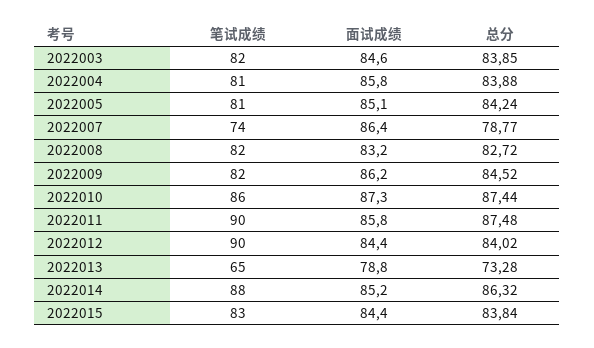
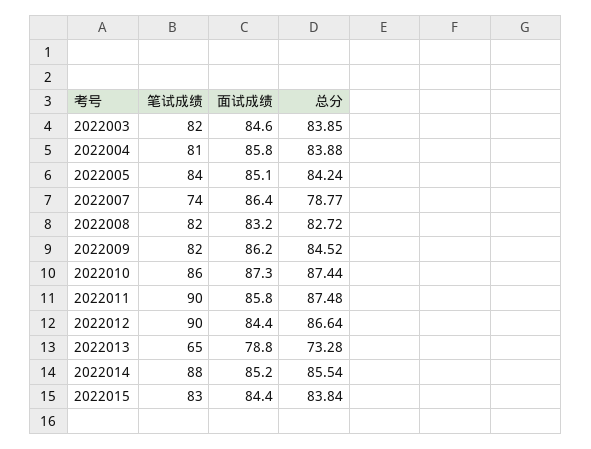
笔试成绩, 2022005: 81 -> 84
总分, 2022012: 84.02 -> 86.64
总分, 2022014: 86.32 -> 85.54

